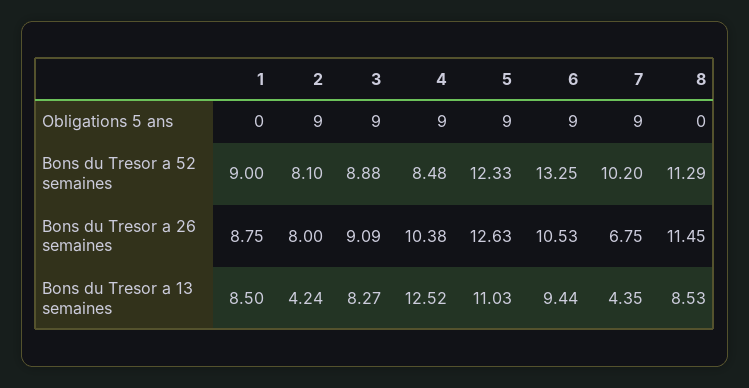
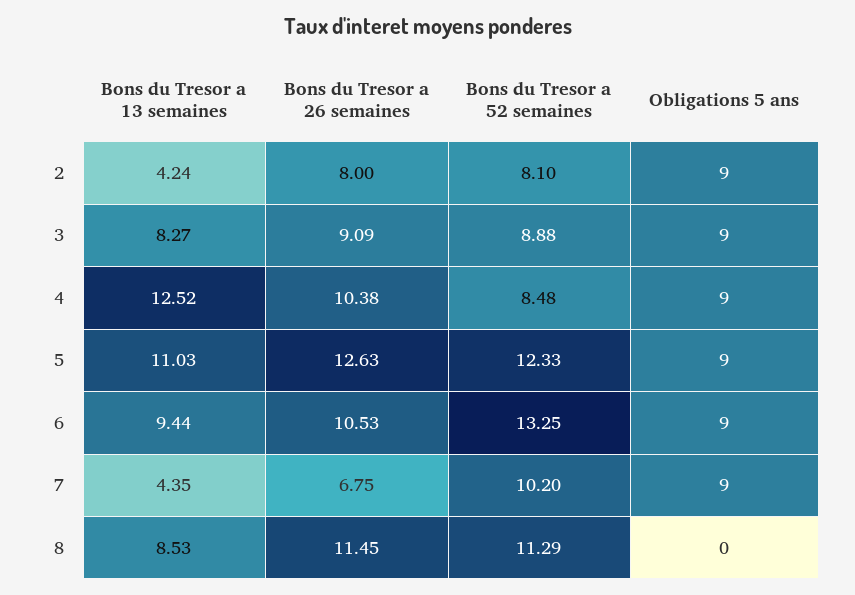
1, Obligations 5 ans: 0 -> none
1, Bons du Tresor a 52 semaines: 9 -> none
1, Bons du Tresor a 26 semaines: 8.75 -> none
1, Bons du Tresor a 13 semaines: 8.5 -> none

